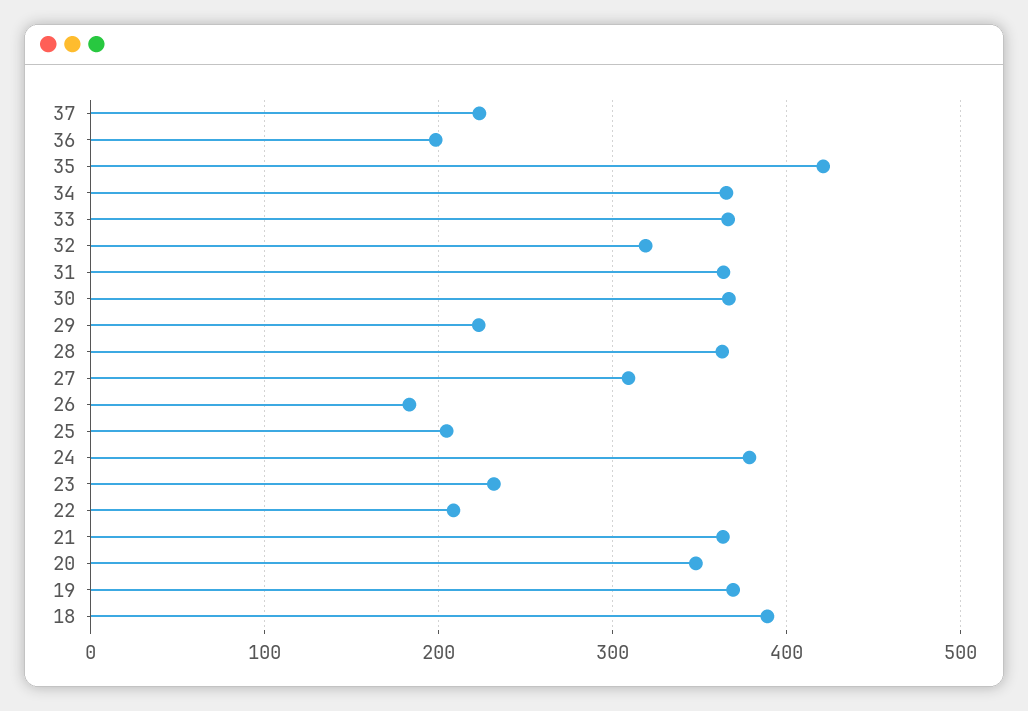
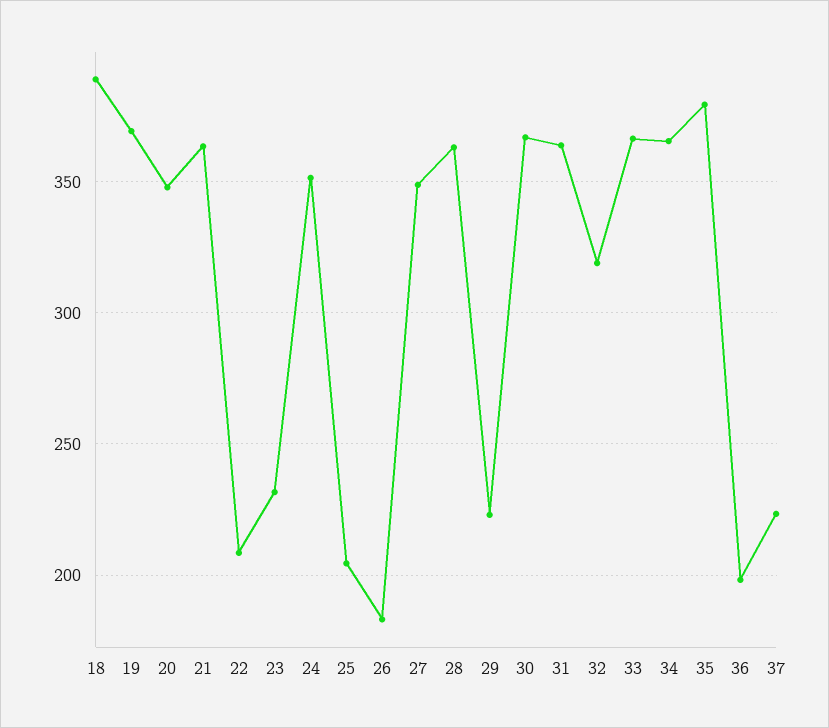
35: 420 -> 380
27: 310 -> 350
24: 380 -> 350

